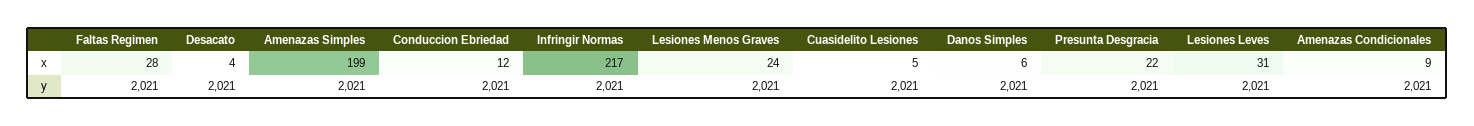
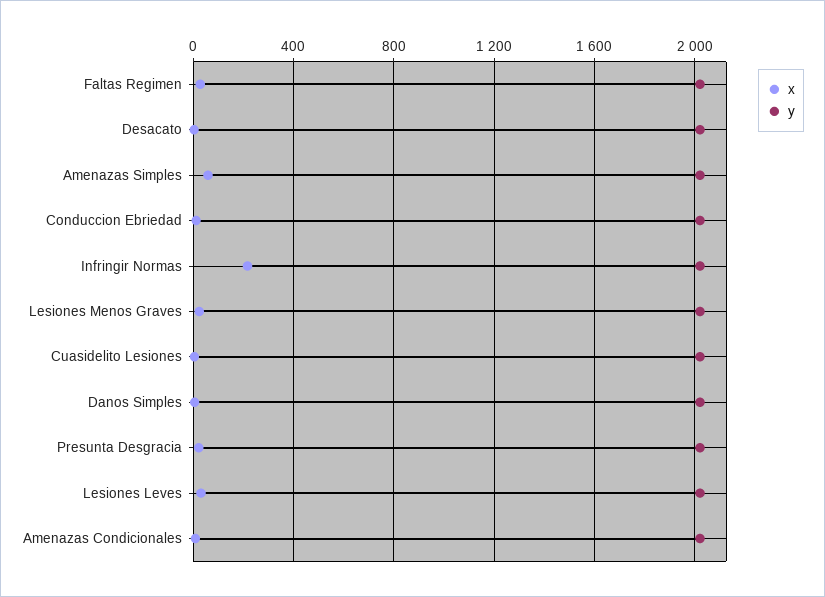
x, Amenazas Simples: 199 -> 50

